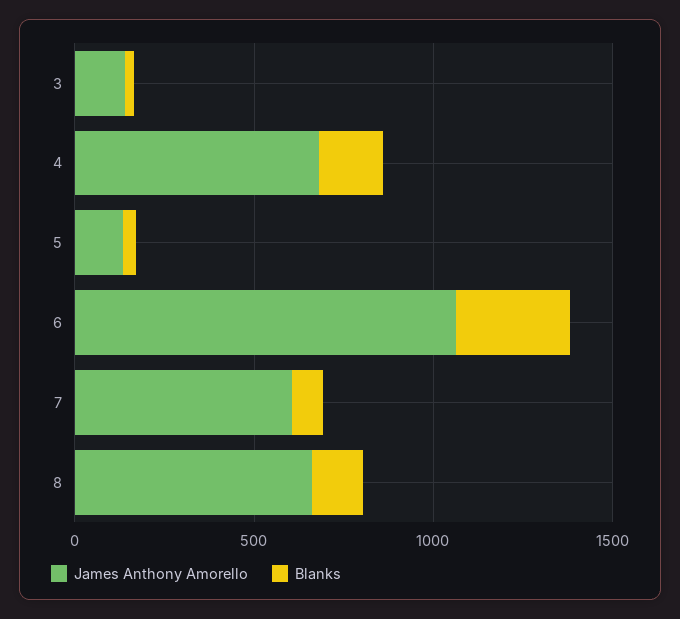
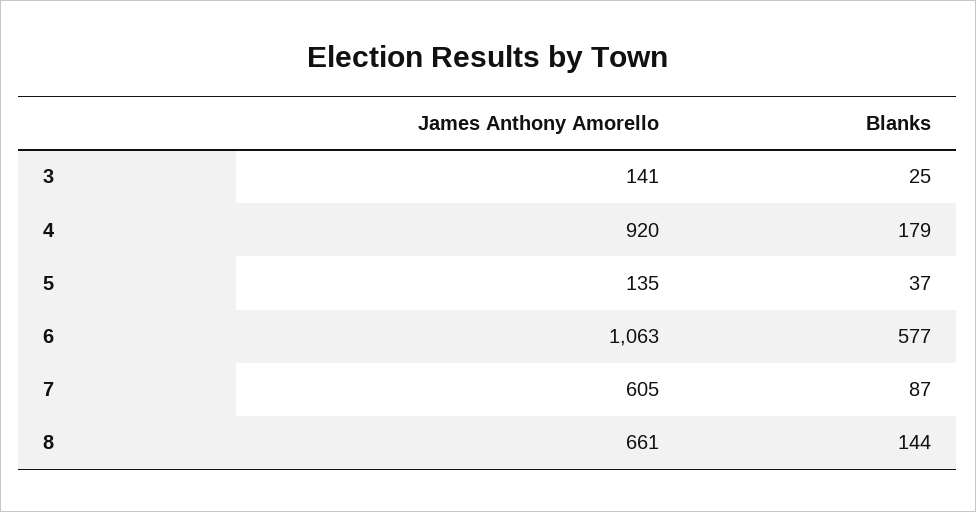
James Anthony Amorello, 4: 700 -> 920
Blanks, 6: 300 -> 577

